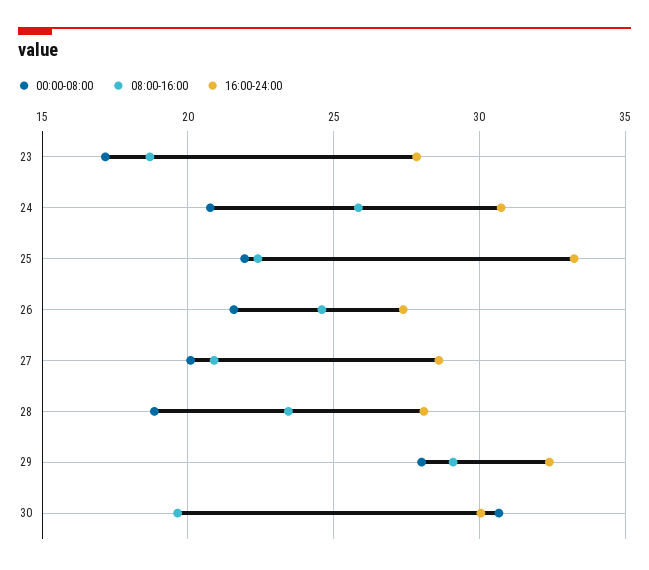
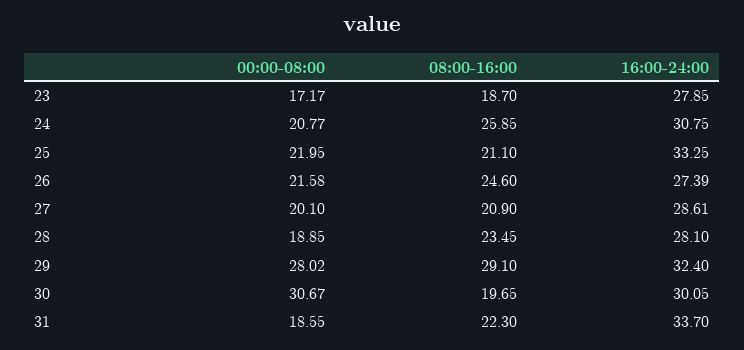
08:00-16:00, 25: 22.5 -> 21.1
00:00-08:00, 31: none -> 18.55
08:00-16:00, 31: none -> 22.3
16:00-24:00, 31: none -> 33.7

